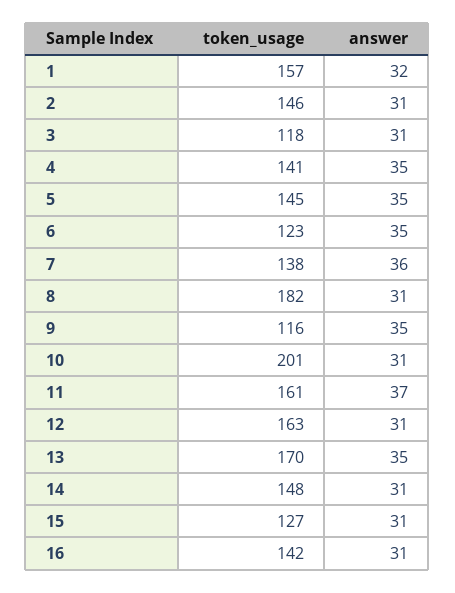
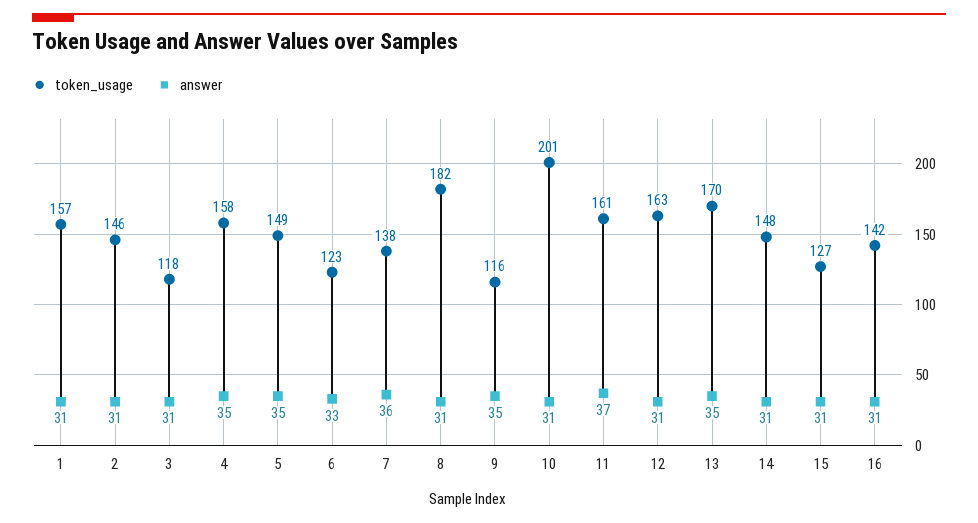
answer, 1: 32 -> 31
token_usage, 4: 141 -> 158
token_usage, 5: 145 -> 149
answer, 6: 35 -> 33

